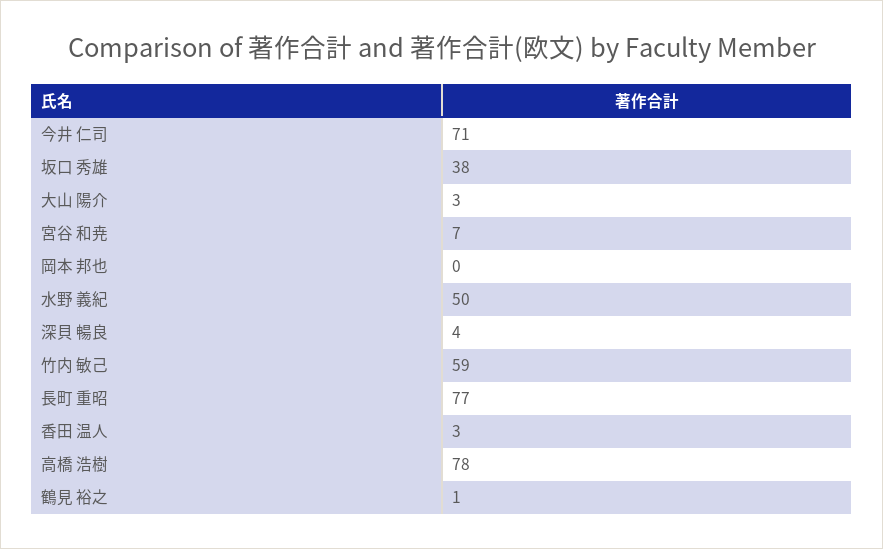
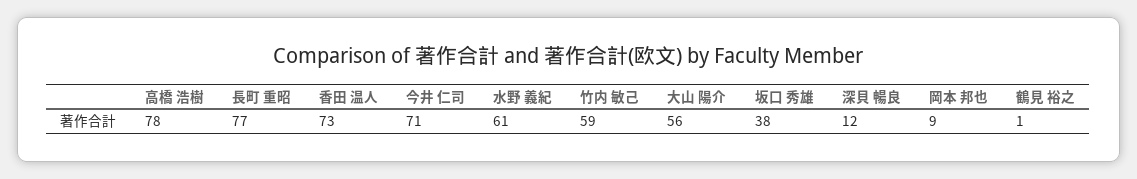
大山 陽介: 3 -> 56
宮谷 和尭: 7 -> none
岡本 邦也: 0 -> 9
水野 義紀: 50 -> 61
深貝 暢良: 4 -> 12
香田 温人: 3 -> 73

